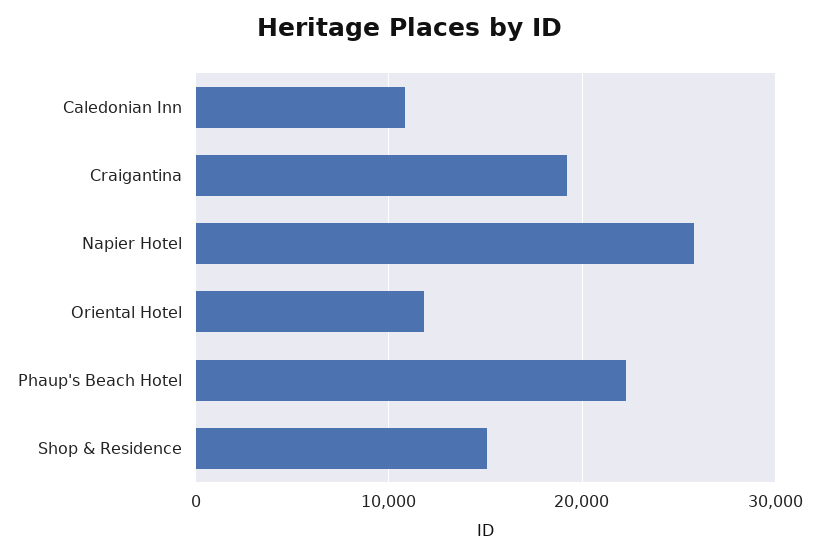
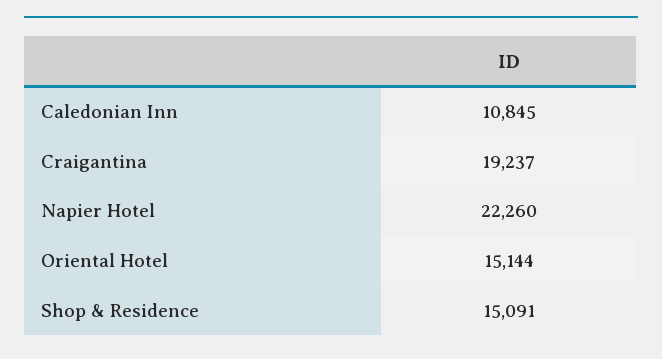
Napier Hotel: 26000 -> 22260
Oriental Hotel: 12000 -> 15144
Phaup's Beach Hotel: 22000 -> none

